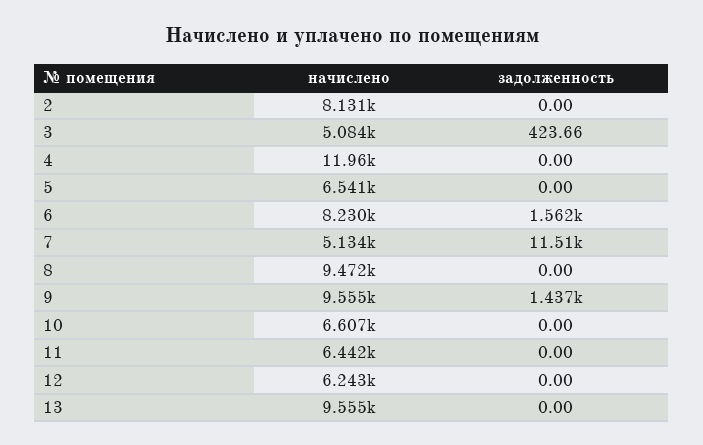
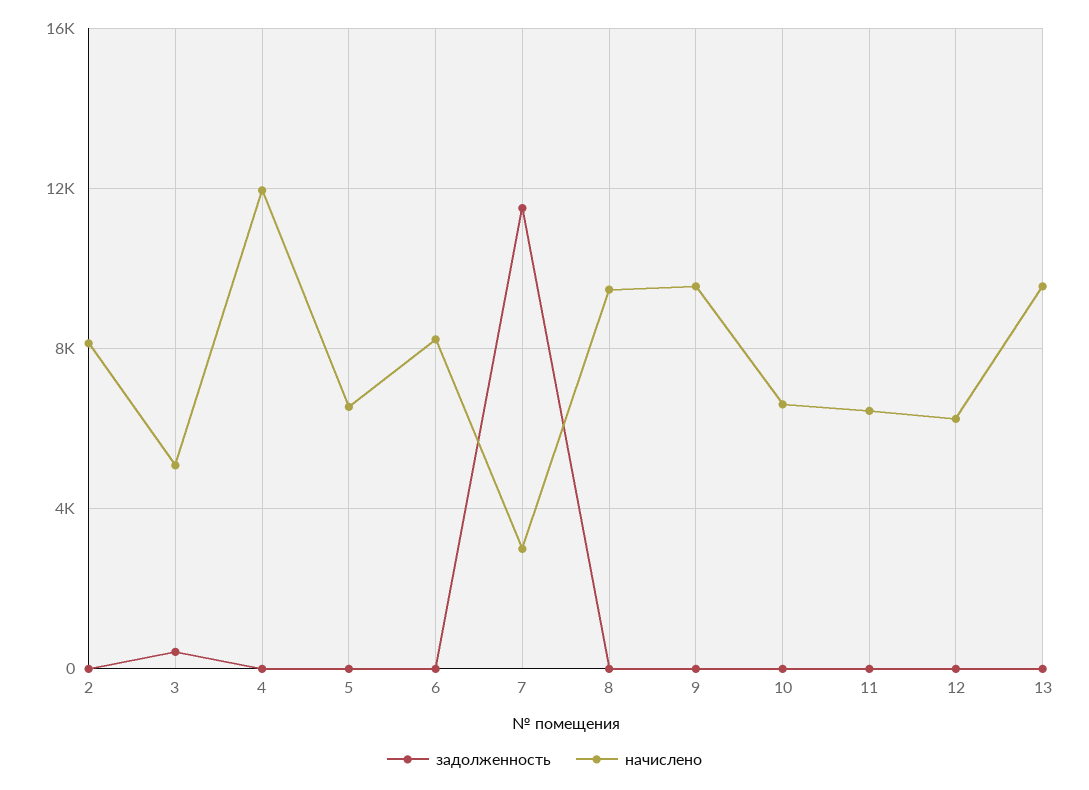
задолженность, 6: 1562 -> 0
начислено, 7: 5134 -> 3000
задолженность, 9: 1437 -> 0

